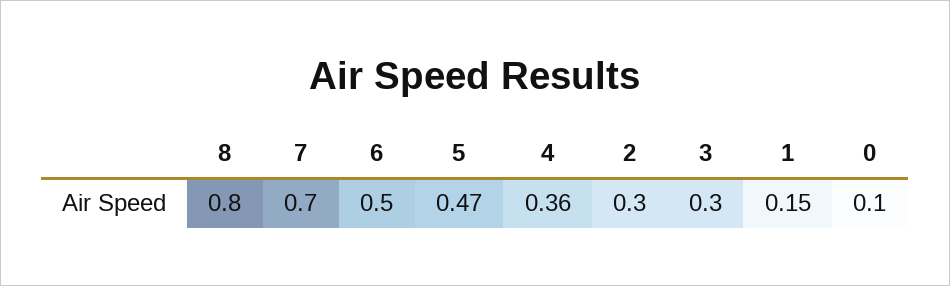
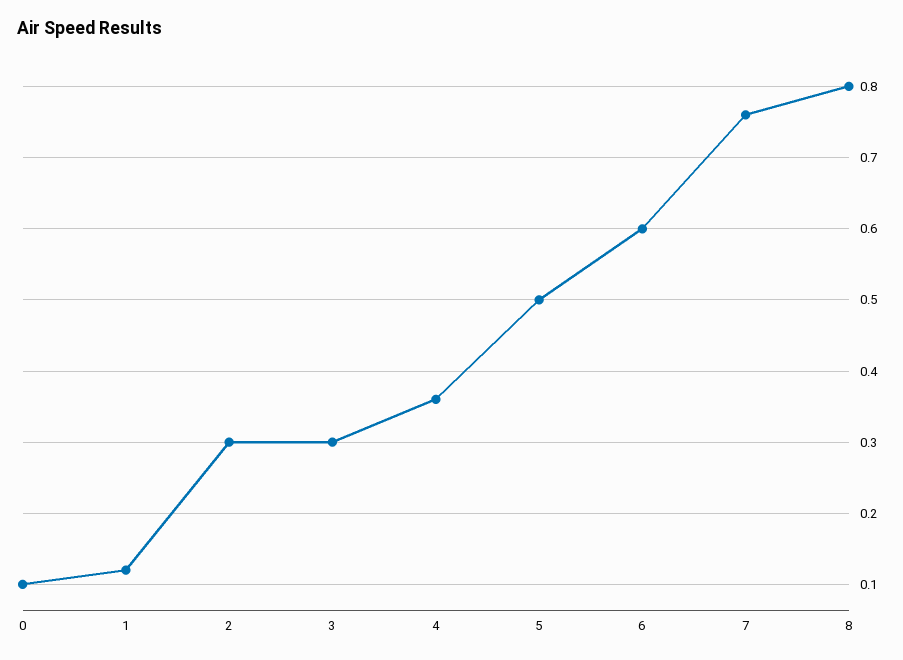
7: 0.7 -> 0.76
6: 0.5 -> 0.6
5: 0.47 -> 0.5
1: 0.15 -> 0.12

